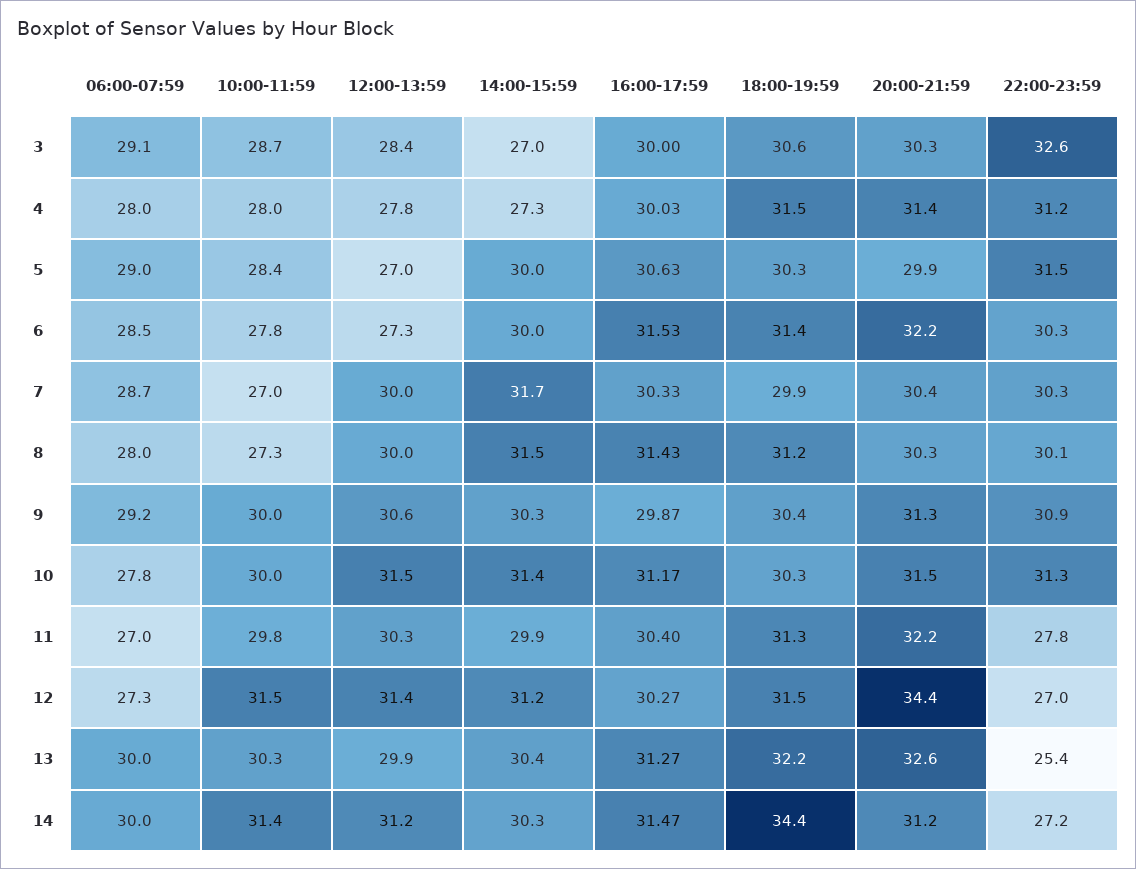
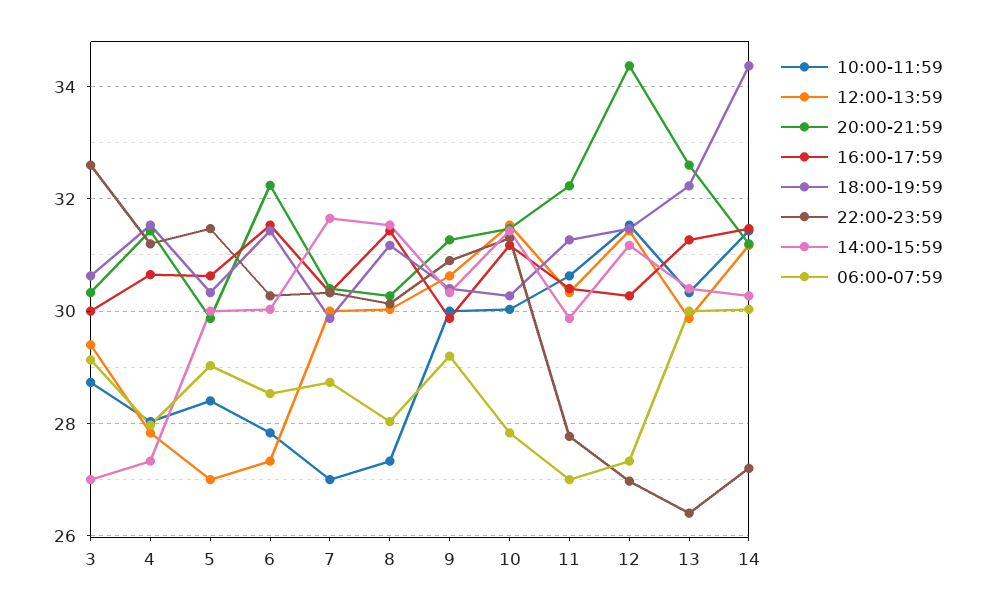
12:00-13:59, 3: 28.4 -> 29.4
16:00-17:59, 4: 30.03 -> 30.6
10:00-11:59, 11: 29.8 -> 30.6
22:00-23:59, 13: 25.4 -> 26.4

